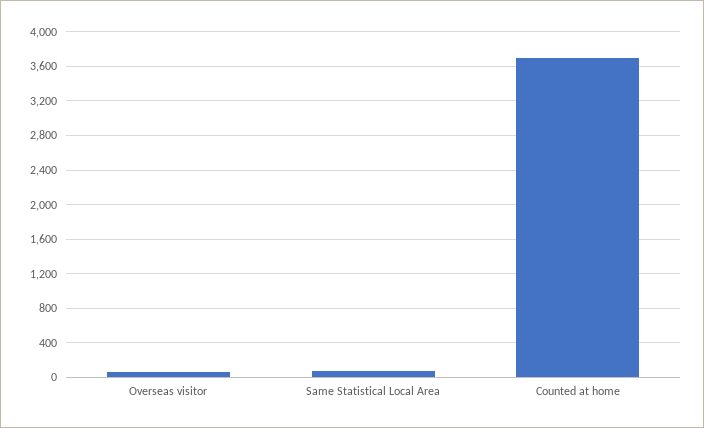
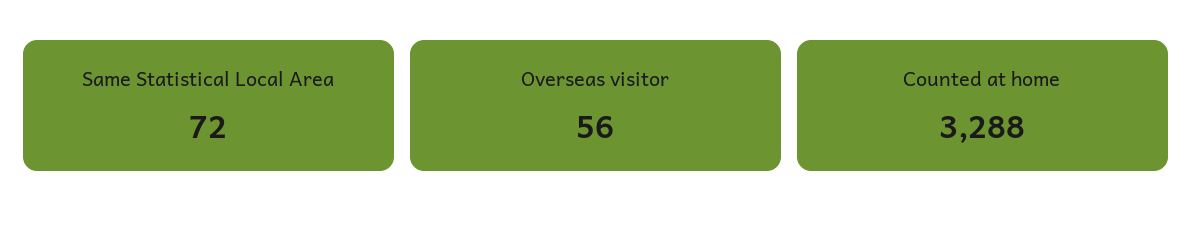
Counted at home: 3700 -> 3288

